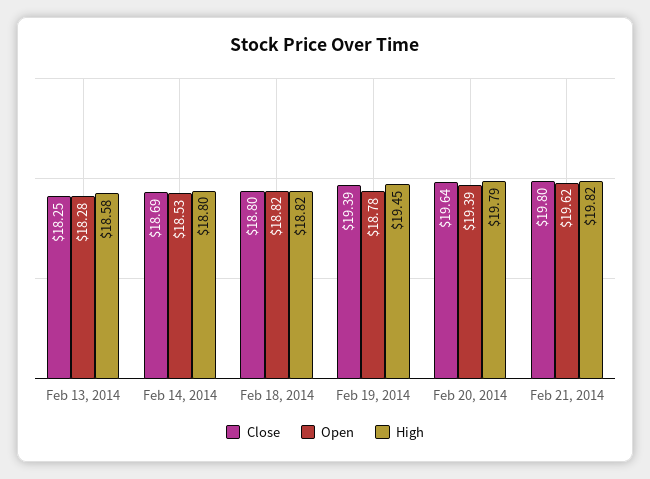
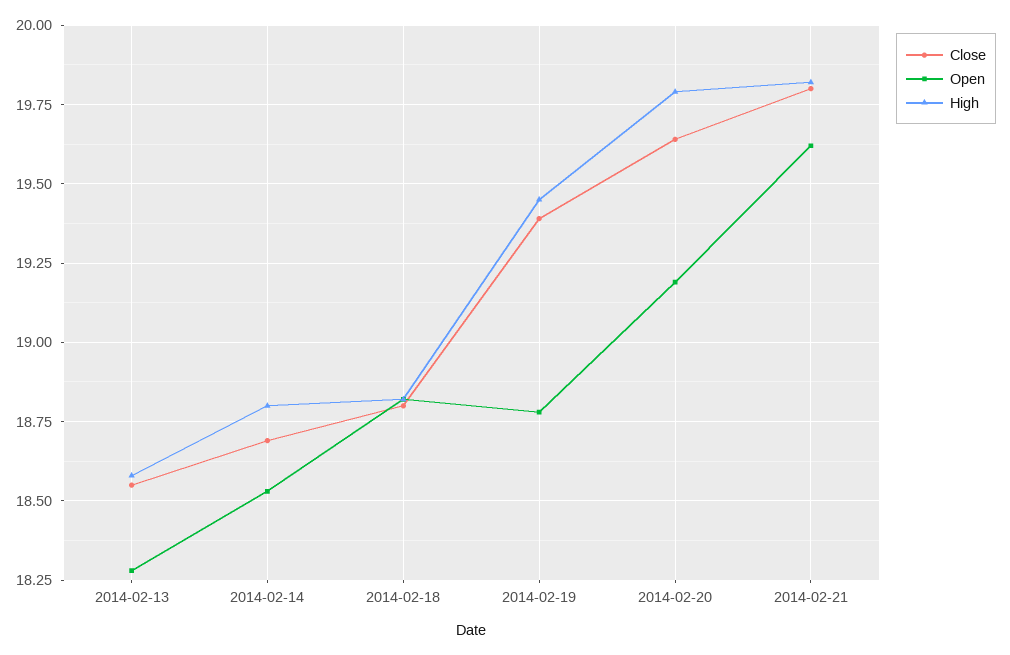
Close, Feb 13, 2014: 18.25 -> 18.55
Open, Feb 20, 2014: 19.39 -> 19.2

